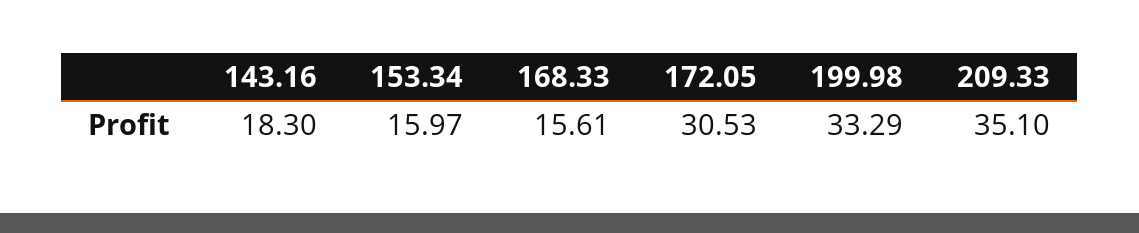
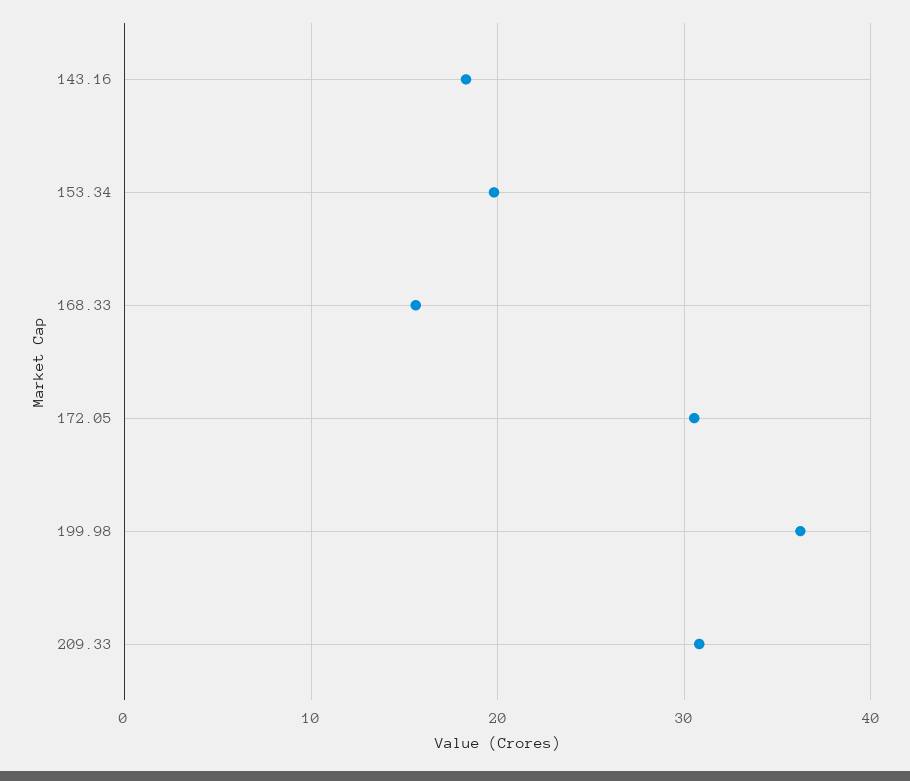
153.34: 15.97 -> 20
199.98: 33.29 -> 36
209.33: 35.1 -> 31

